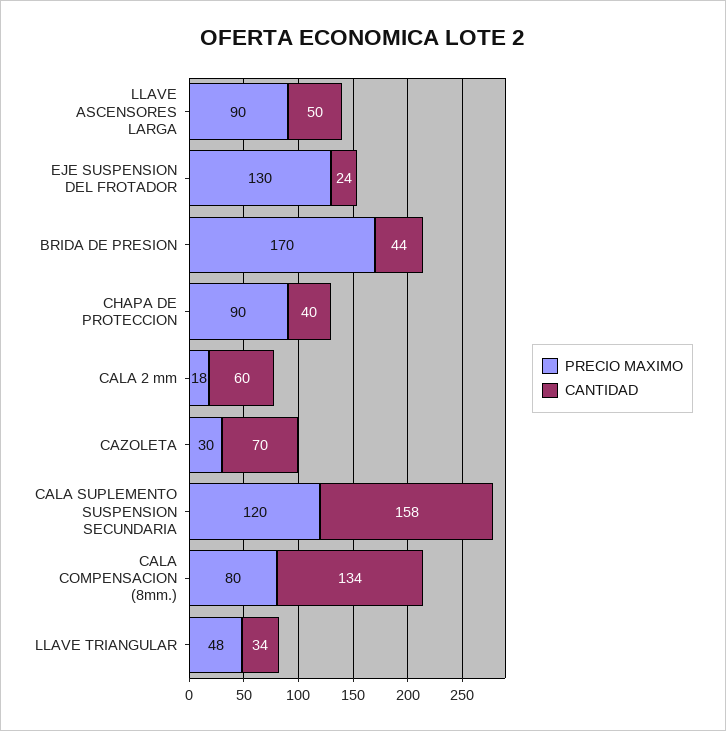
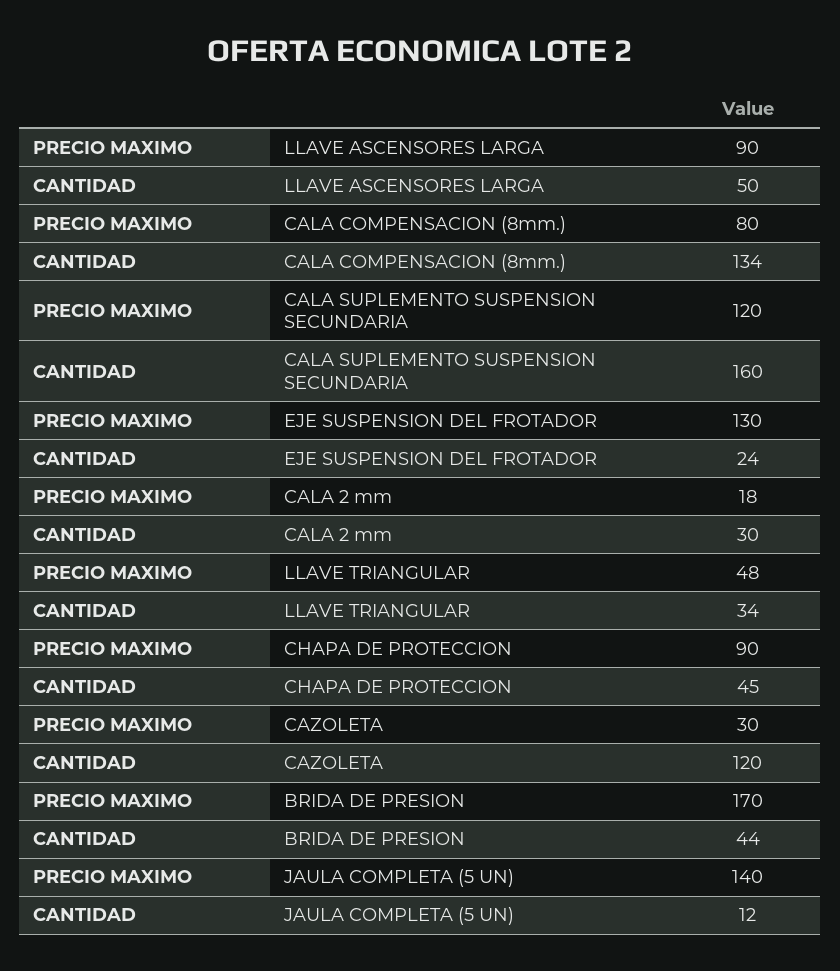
CANTIDAD, CHAPA DE PROTECCION: 40 -> 45
CANTIDAD, CALA 2 mm: 60 -> 30
CANTIDAD, CAZOLETA: 70 -> 120
CANTIDAD, CALA SUPLEMENTO SUSPENSION SECUNDARIA: 158 -> 160
PRECIO MAXIMO, JAULA COMPLETA (5 UN): none -> 140
CANTIDAD, JAULA COMPLETA (5 UN): none -> 12

